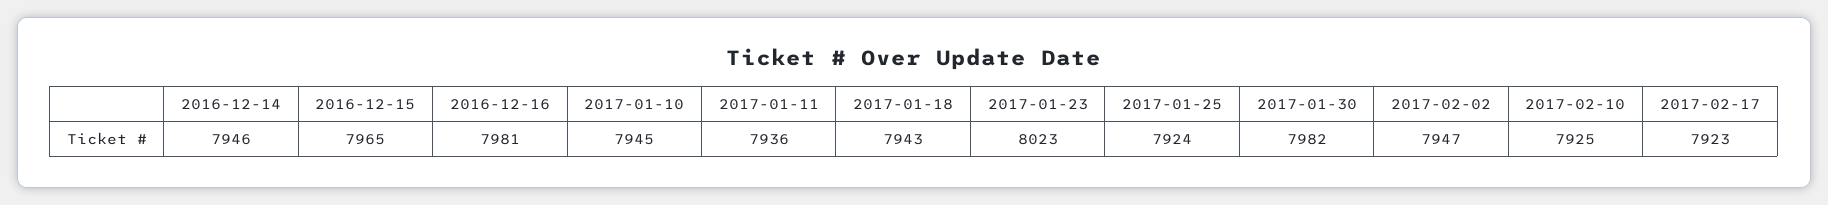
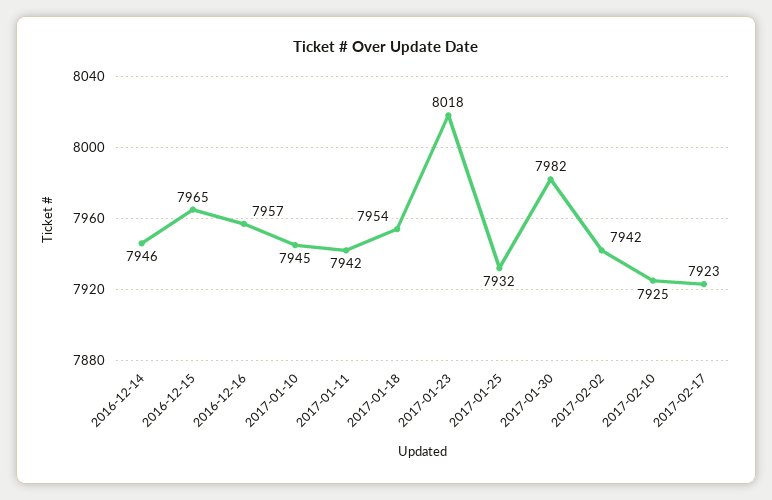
2016-12-16: 7981 -> 7957
2017-01-11: 7936 -> 7942
2017-01-18: 7943 -> 7954
2017-01-23: 8023 -> 8018
2017-01-25: 7924 -> 7932
2017-02-02: 7947 -> 7942

